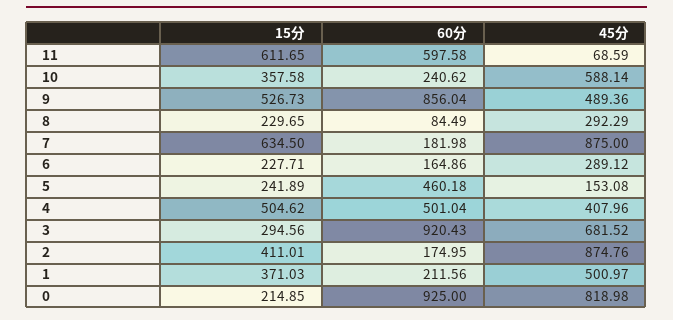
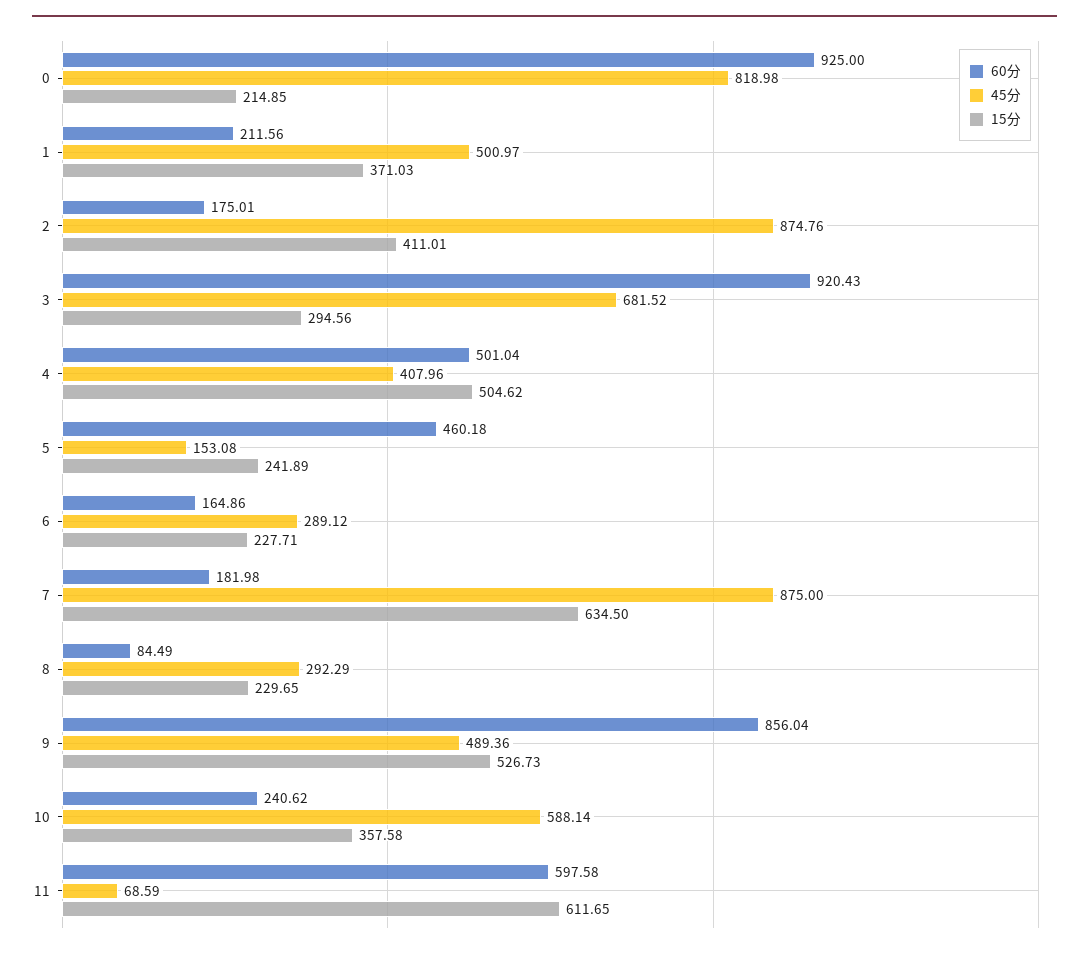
60分, 2: 174.95 -> 175.01

